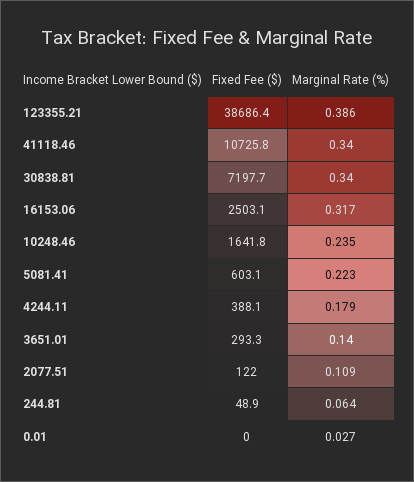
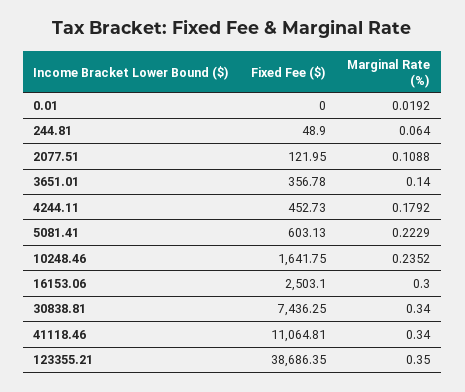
Marginal Rate (%), 123355.21: 0.386 -> 0.35
Fixed Fee ($), 41118.46: 10725.8 -> 11064.81
Fixed Fee ($), 30838.81: 7197.7 -> 7436.25
Marginal Rate (%), 16153.06: 0.317 -> 0.3
Fixed Fee ($), 4244.11: 388.1 -> 452.73
Fixed Fee ($), 3651.01: 293.3 -> 356.78
Marginal Rate (%), 0.01: 0.027 -> 0.0192

